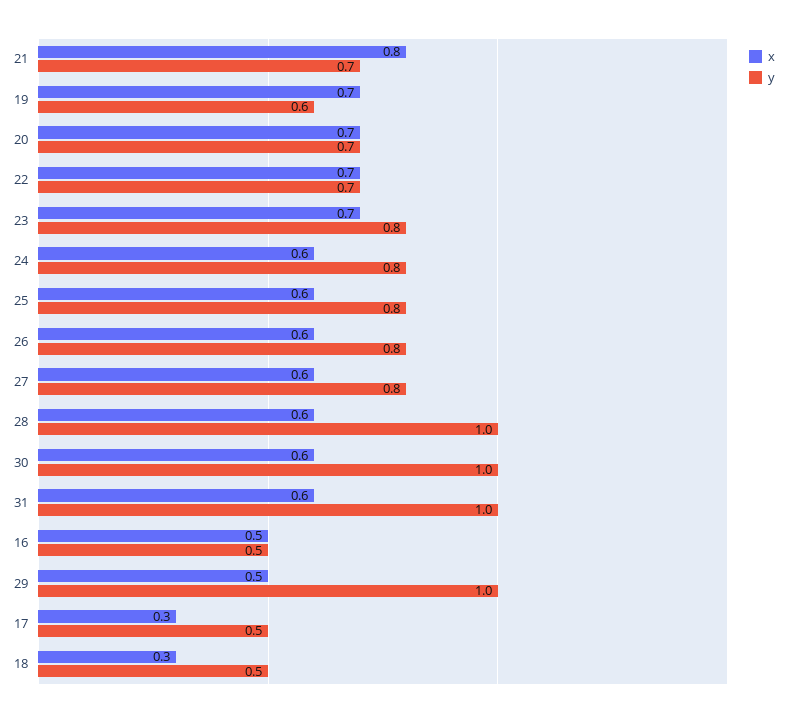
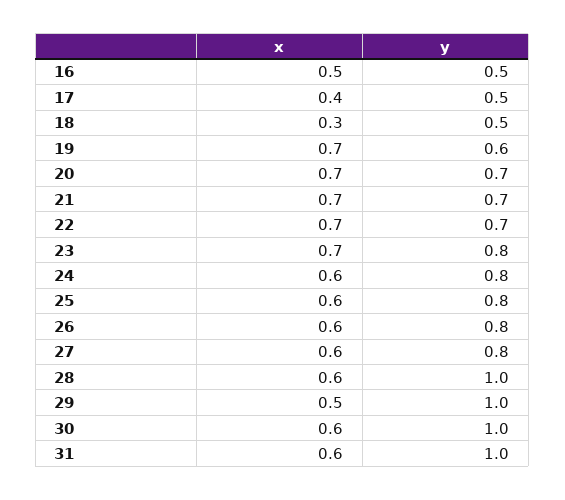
x, 21: 0.8 -> 0.7
x, 17: 0.3 -> 0.4

